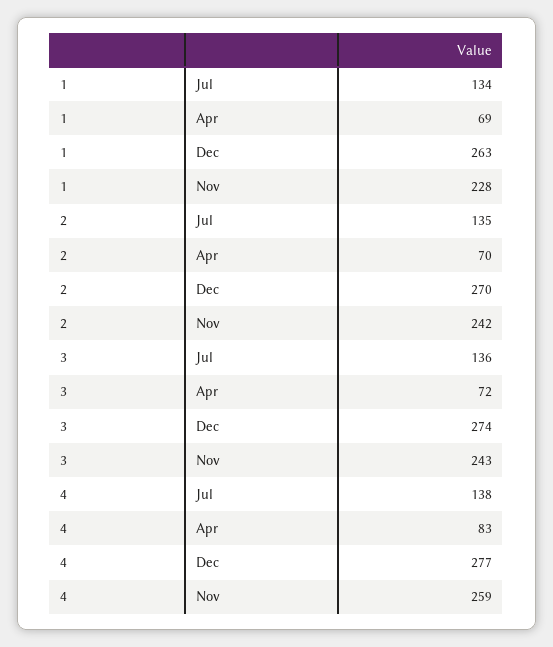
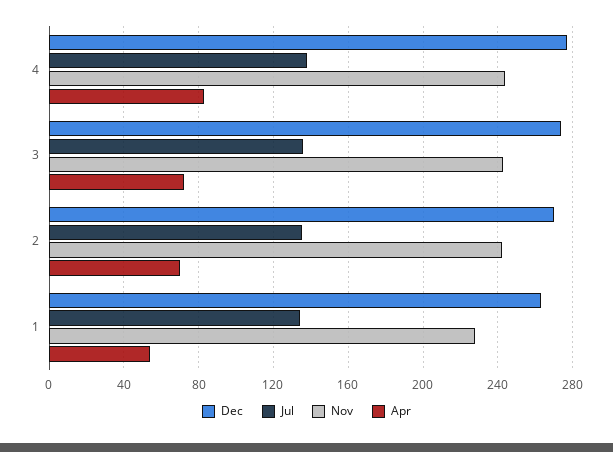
Apr, 1: 69 -> 55
Nov, 4: 259 -> 245

